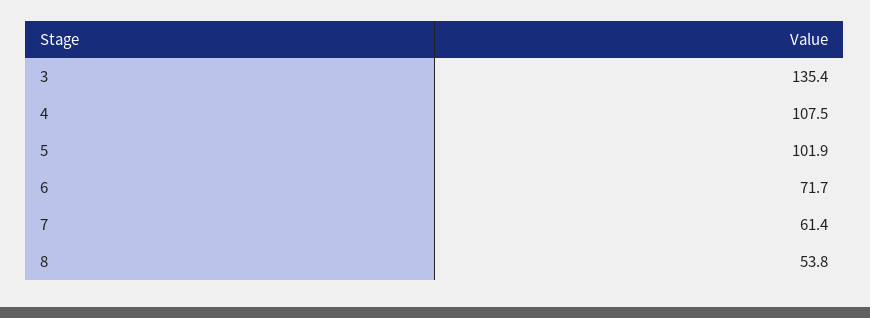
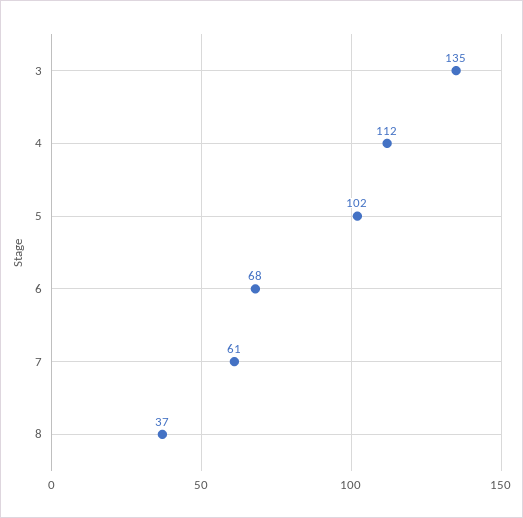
4: 107.5 -> 112
6: 71.7 -> 68
8: 53.8 -> 37

